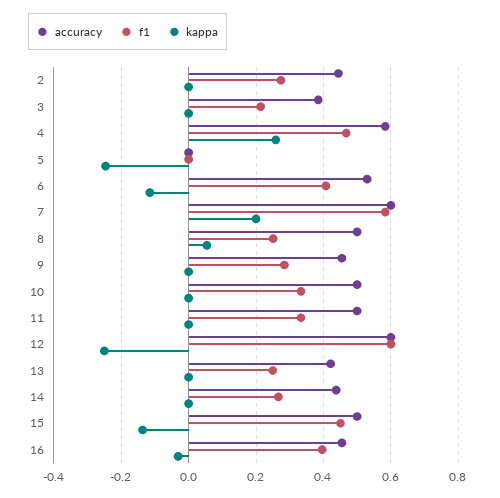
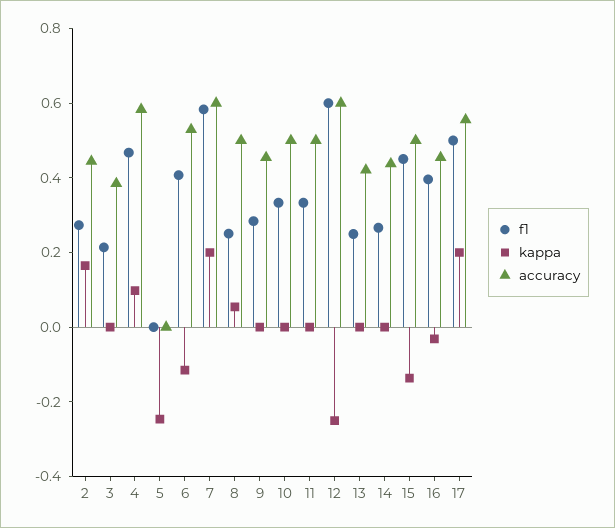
kappa, 2: 0 -> 0.15
kappa, 4: 0.26 -> 0.1
f1, 17: none -> 0.5
kappa, 17: none -> 0.2
accuracy, 17: none -> 0.55

